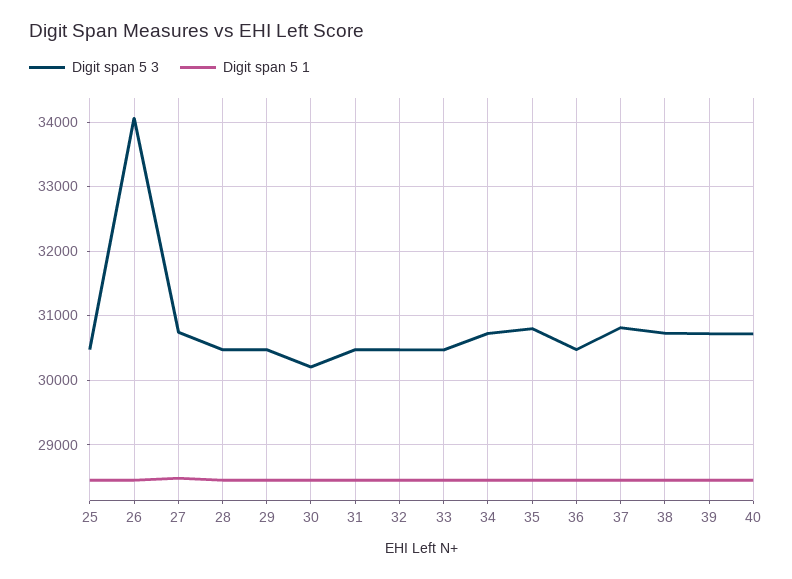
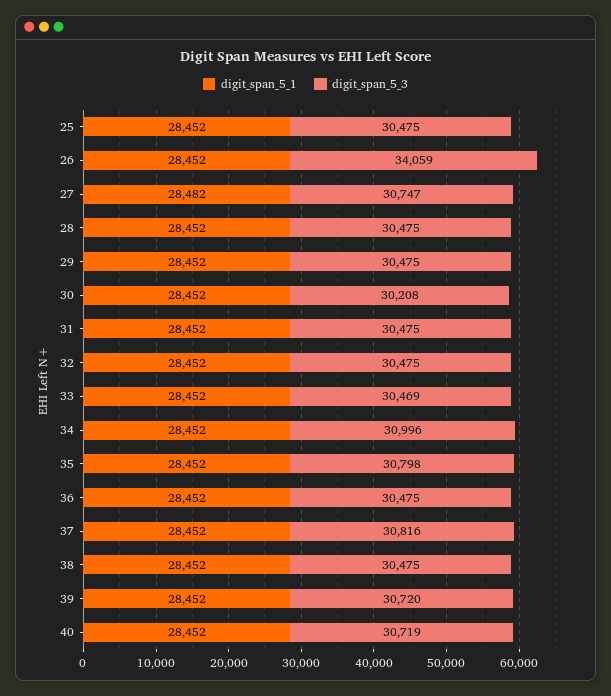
Digit span 5 3, 34: 30700 -> 30996
Digit span 5 3, 38: 30700 -> 30475

